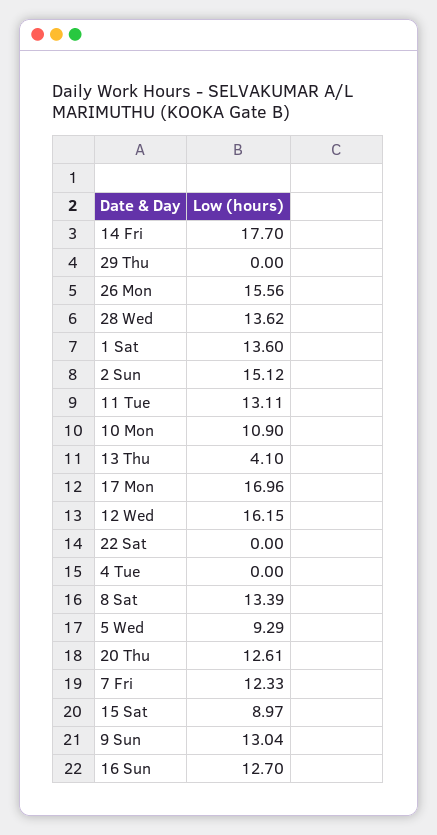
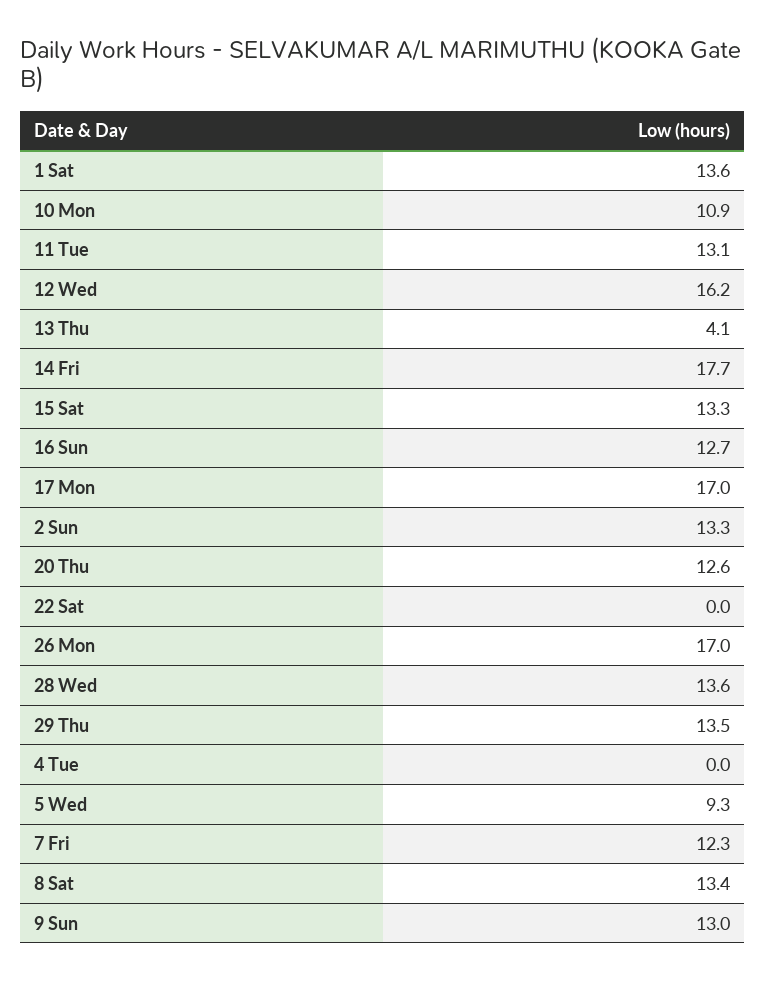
29 Thu: 0 -> 13.5
26 Mon: 15.56 -> 17
2 Sun: 15.12 -> 13.3
15 Sat: 8.97 -> 13.3

